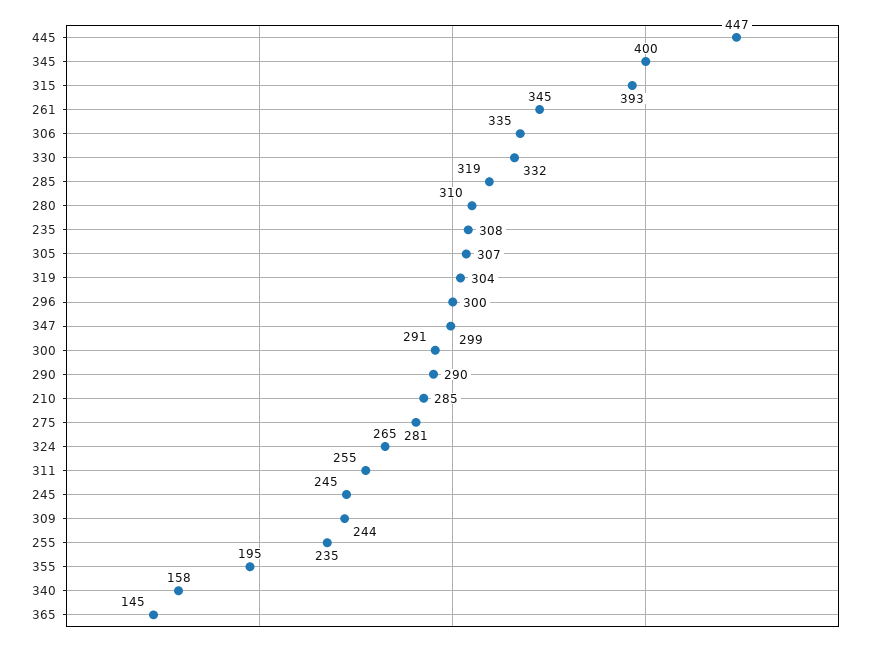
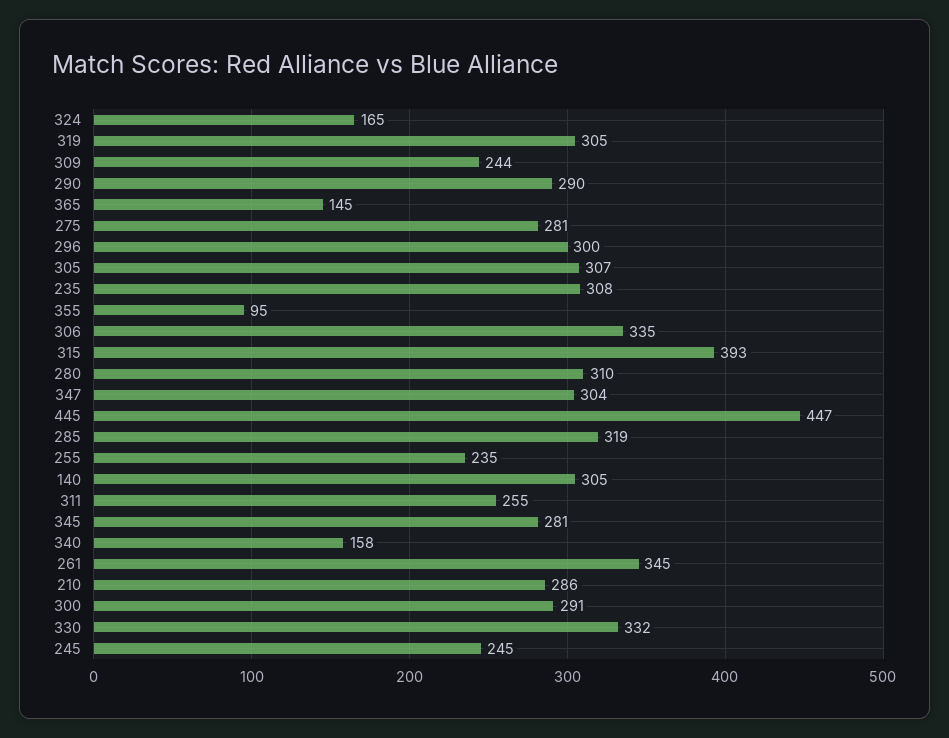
345: 400 -> 281
319: 304 -> 305
347: 299 -> 304
210: 285 -> 286
324: 265 -> 165
355: 195 -> 95
140: none -> 305

